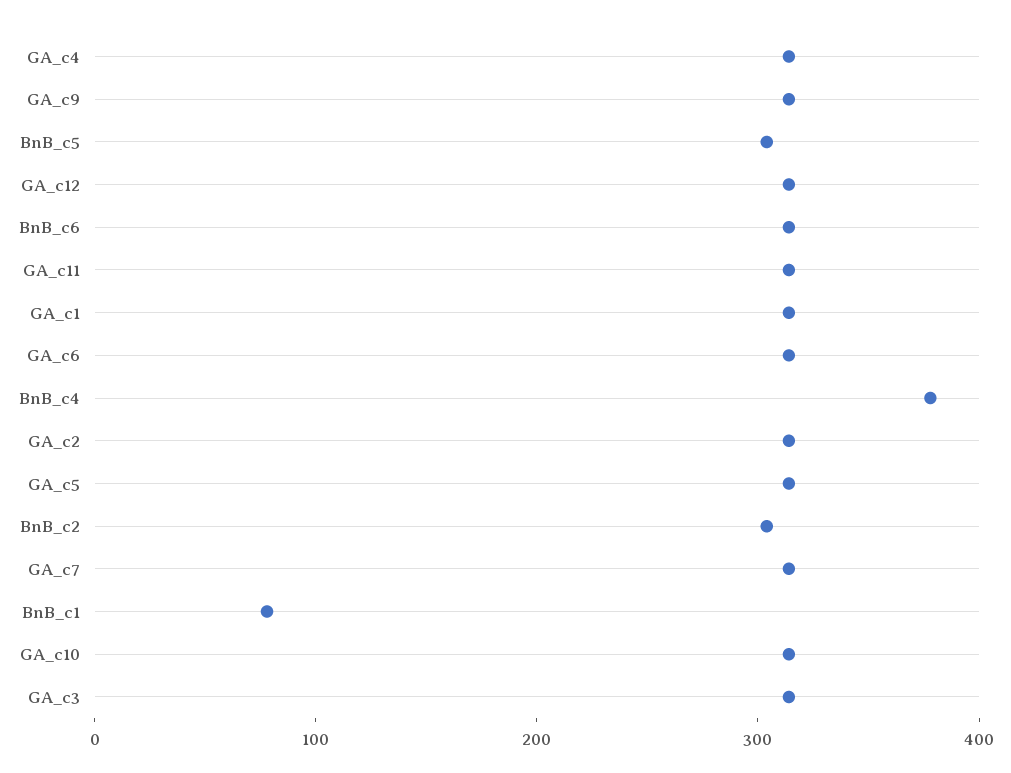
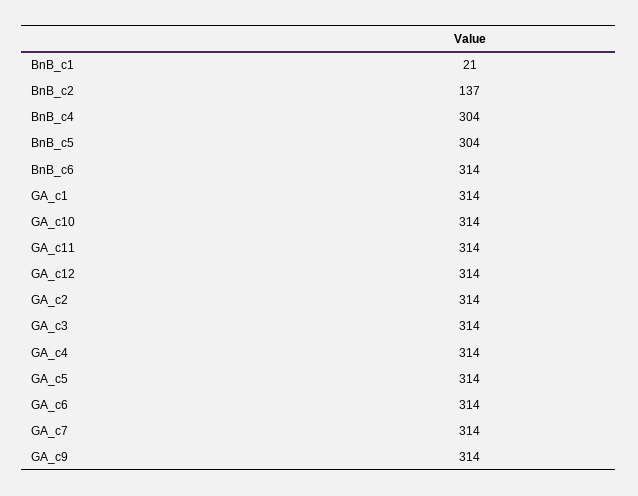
BnB_c4: 380 -> 304
BnB_c2: 300 -> 137
BnB_c1: 80 -> 21

